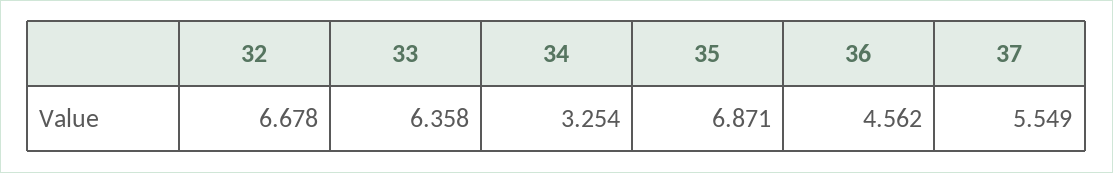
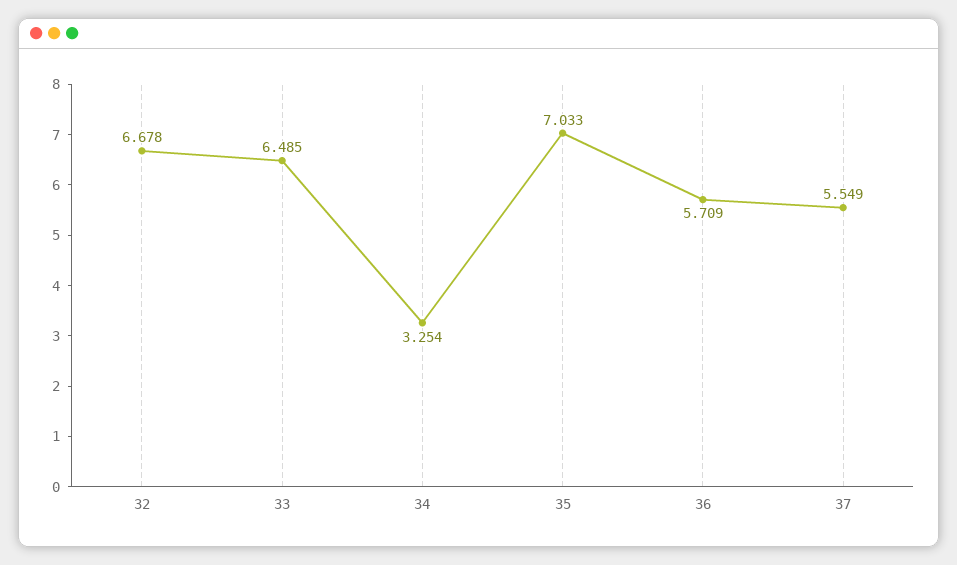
33: 6.358 -> 6.485
35: 6.871 -> 7.033
36: 4.562 -> 5.709

